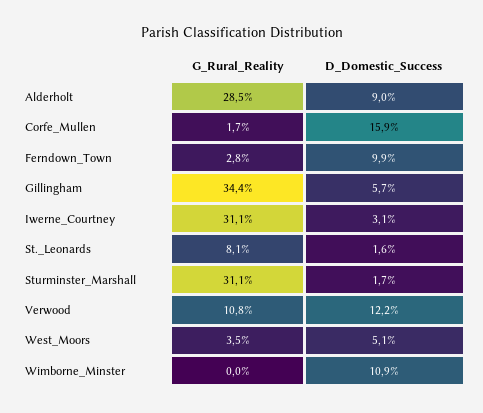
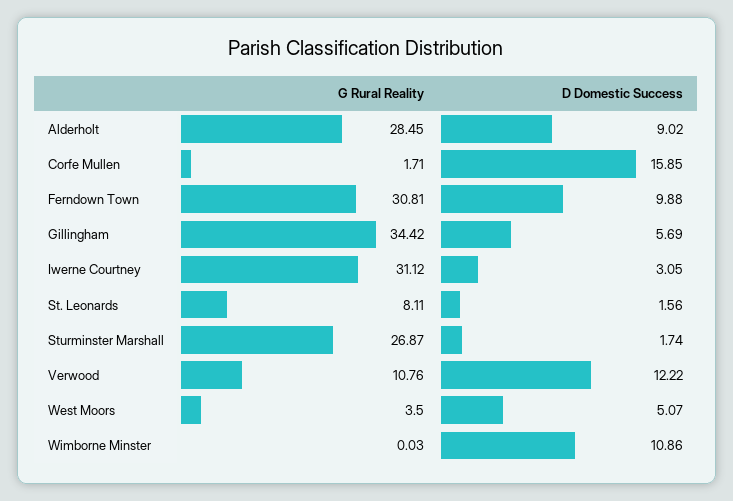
G_Rural_Reality, Ferndown_Town: 2.8 -> 30.81
G_Rural_Reality, Sturminster_Marshall: 31.1 -> 26.87

